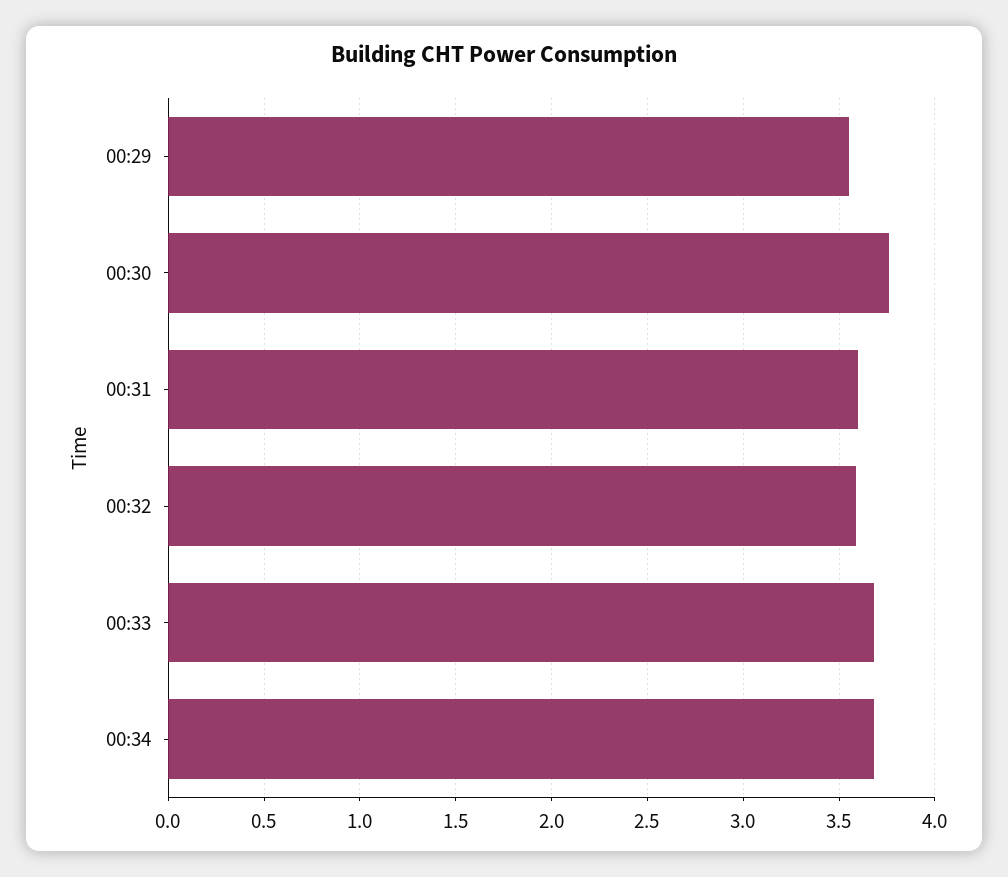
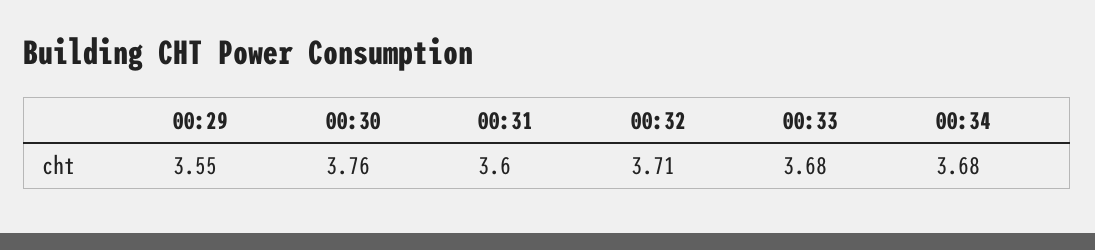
00:32: 3.6 -> 3.71

